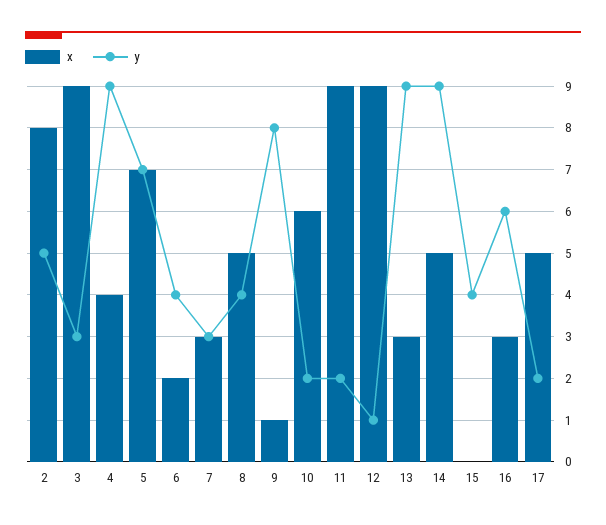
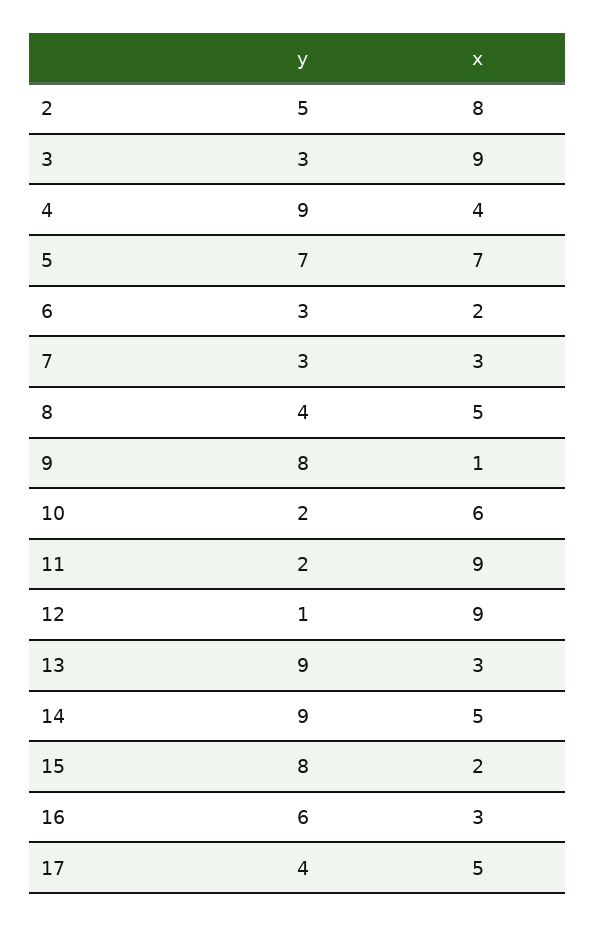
y, 6: 4 -> 3
x, 15: 0 -> 2
y, 15: 4 -> 8
y, 17: 2 -> 4

